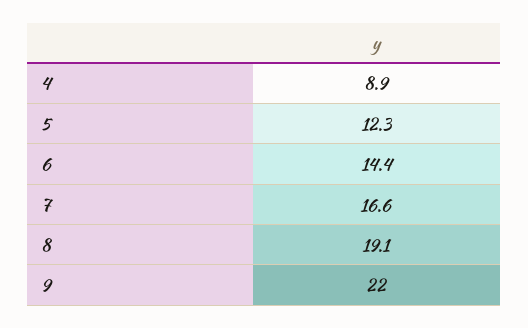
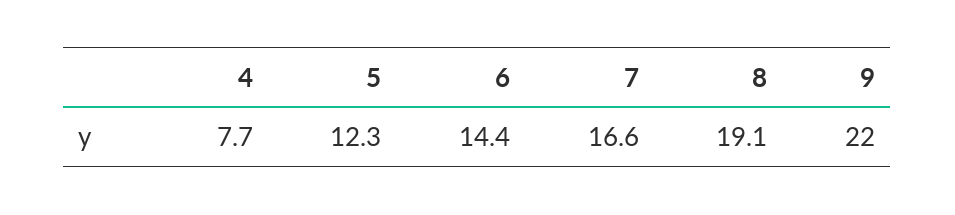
4: 8.9 -> 7.7

